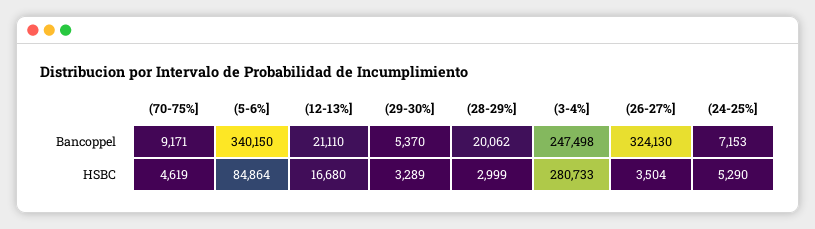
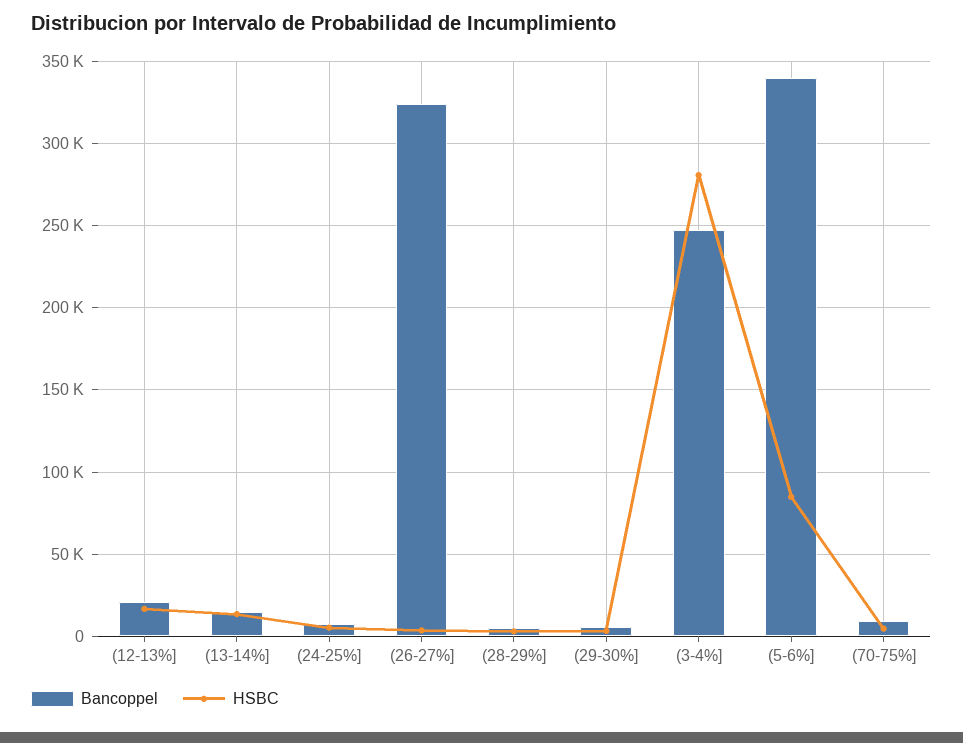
Bancoppel, (28-29%]: 20062 -> 5000
Bancoppel, (13-14%]: none -> 15000
HSBC, (13-14%]: none -> 15000

